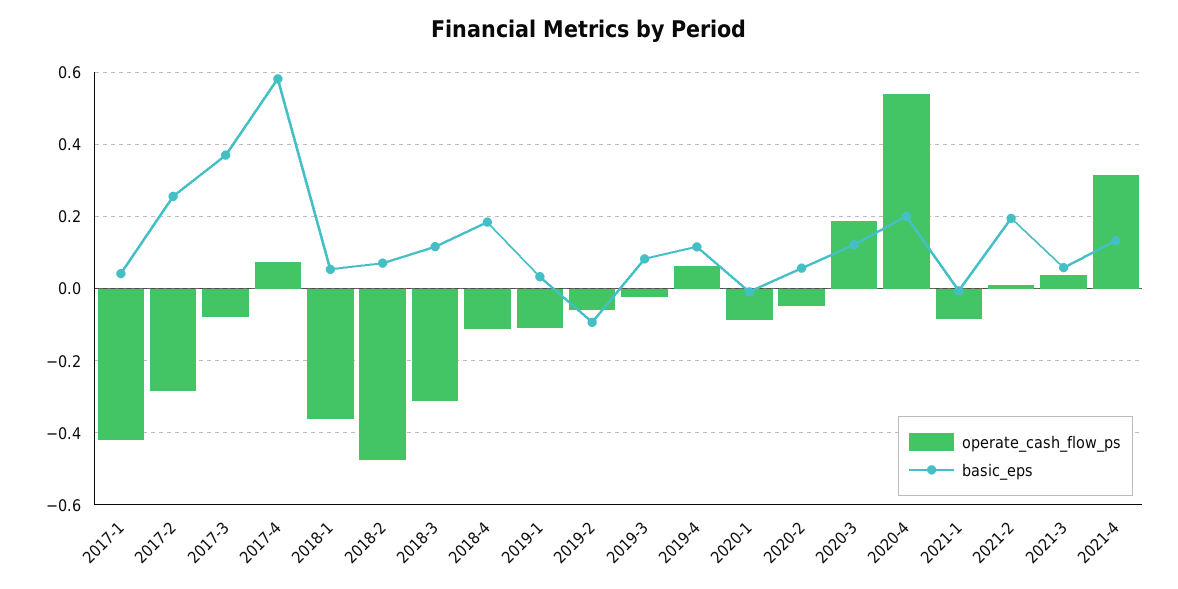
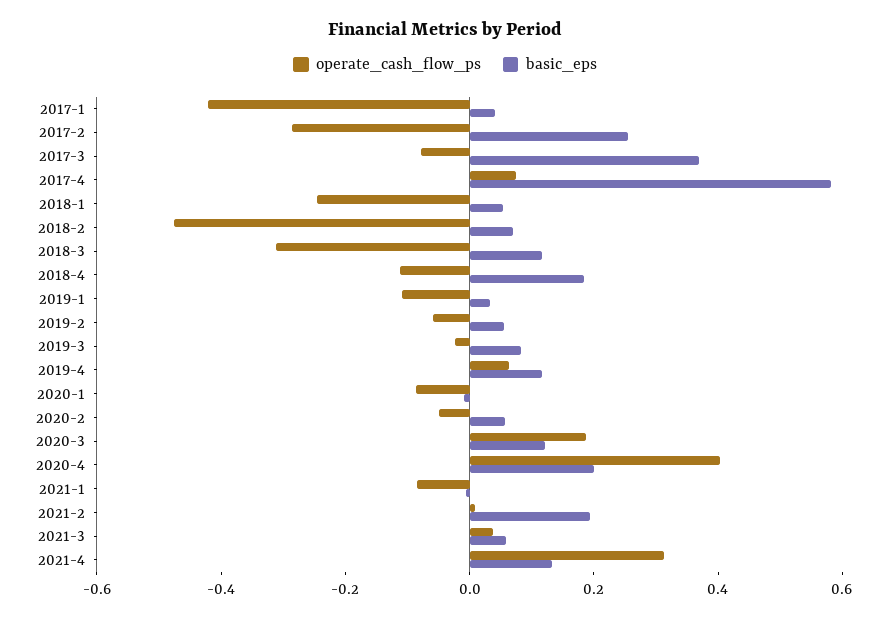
operate_cash_flow_ps, 2018-1: -0.36 -> -0.25
basic_eps, 2019-2: -0.1 -> 0.05
operate_cash_flow_ps, 2020-4: 0.54 -> 0.4

